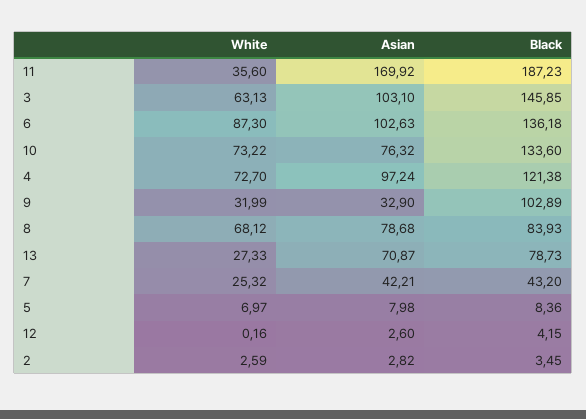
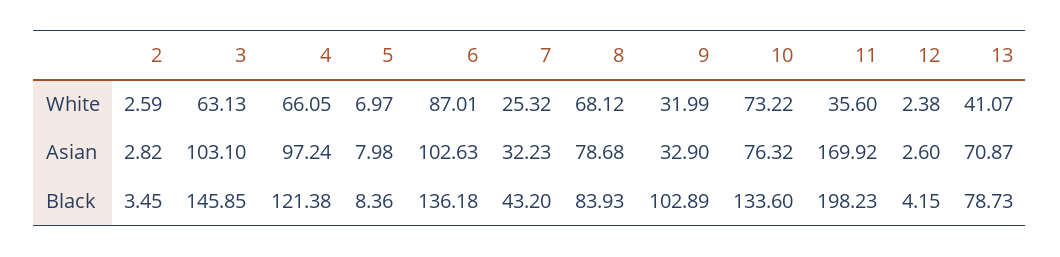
Black, 11: 187.23 -> 198.23
White, 6: 87.3 -> 87.01
White, 4: 72.7 -> 66.05
White, 13: 27.33 -> 41.07
Asian, 7: 42.21 -> 32.23
White, 12: 0.16 -> 2.38

